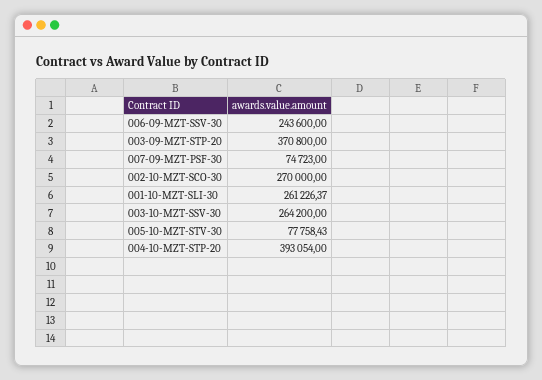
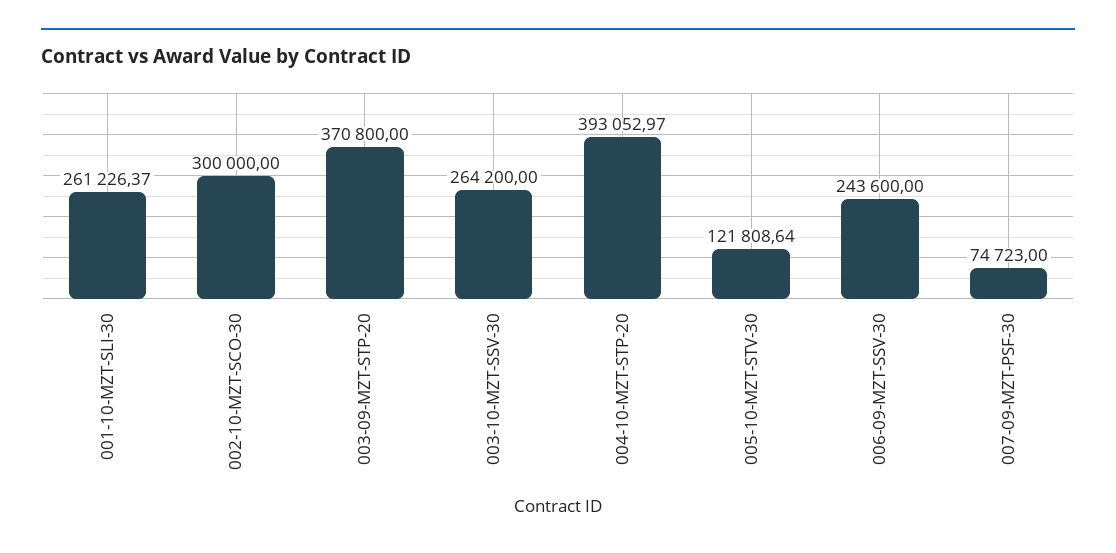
002-10-MZT-SCO-30: 270000 -> 300000
005-10-MZT-STV-30: 77758.43 -> 121808.64
004-10-MZT-STP-20: 393054 -> 393052.97

